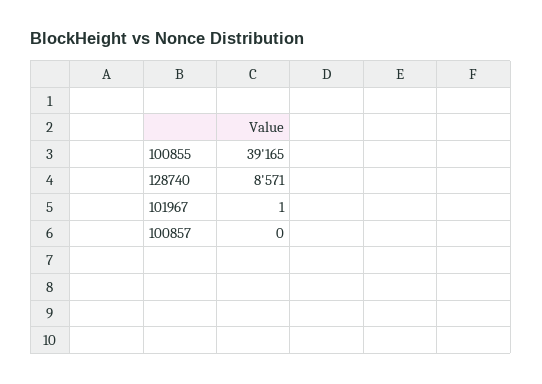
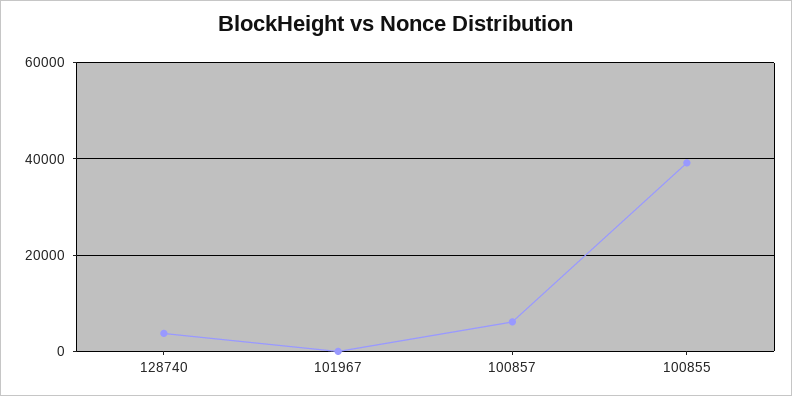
128740: 8571 -> 4000
100857: 0 -> 6000

